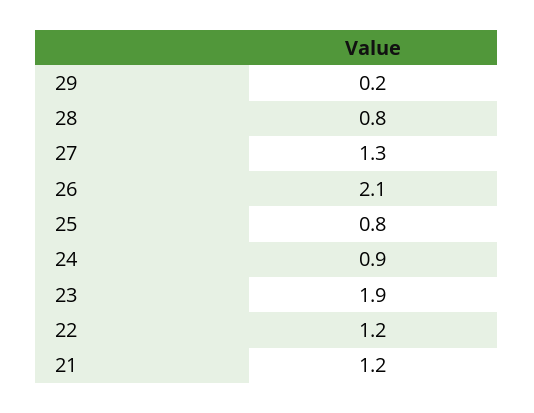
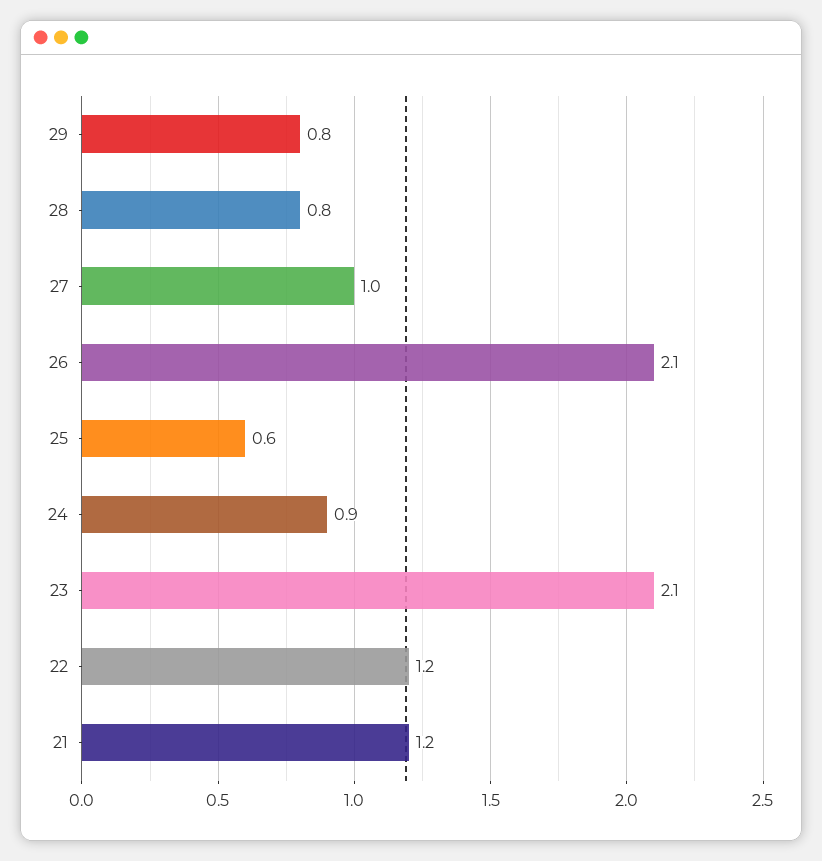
29: 0.2 -> 0.8
27: 1.3 -> 1
25: 0.8 -> 0.6
23: 1.9 -> 2.1

